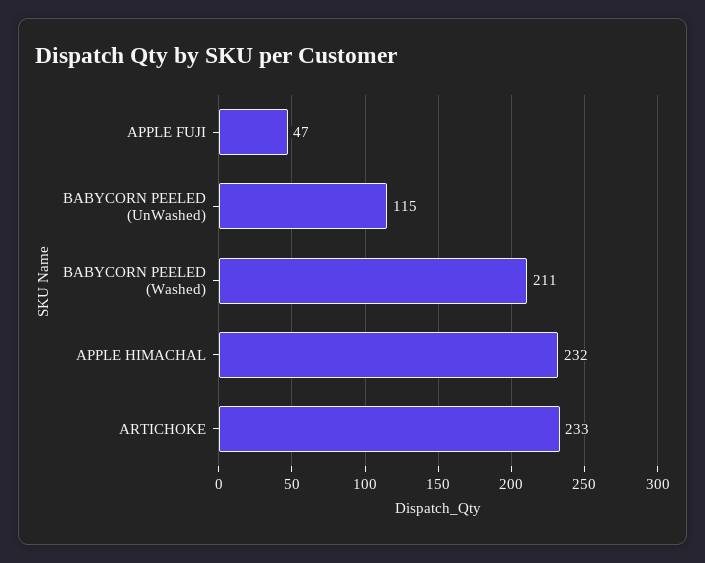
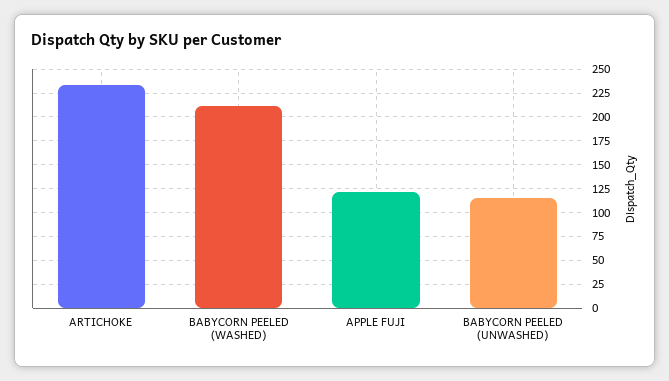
APPLE FUJI: 47 -> 125
APPLE HIMACHAL: 232 -> none

